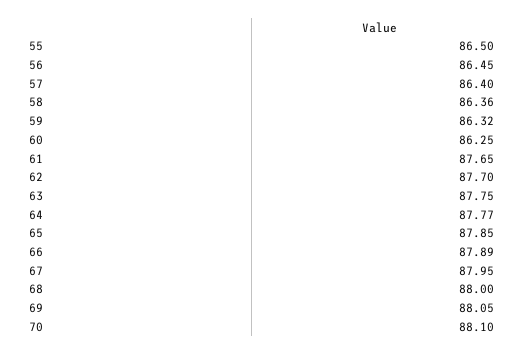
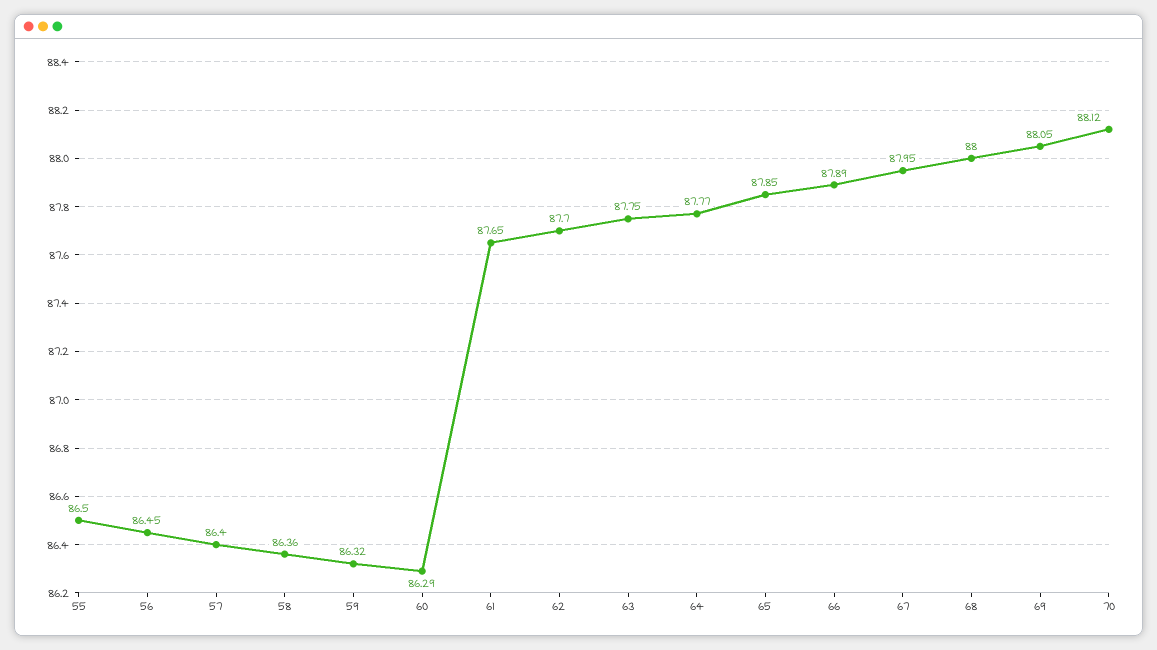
60: 86.25 -> 86.29
70: 88.1 -> 88.12

